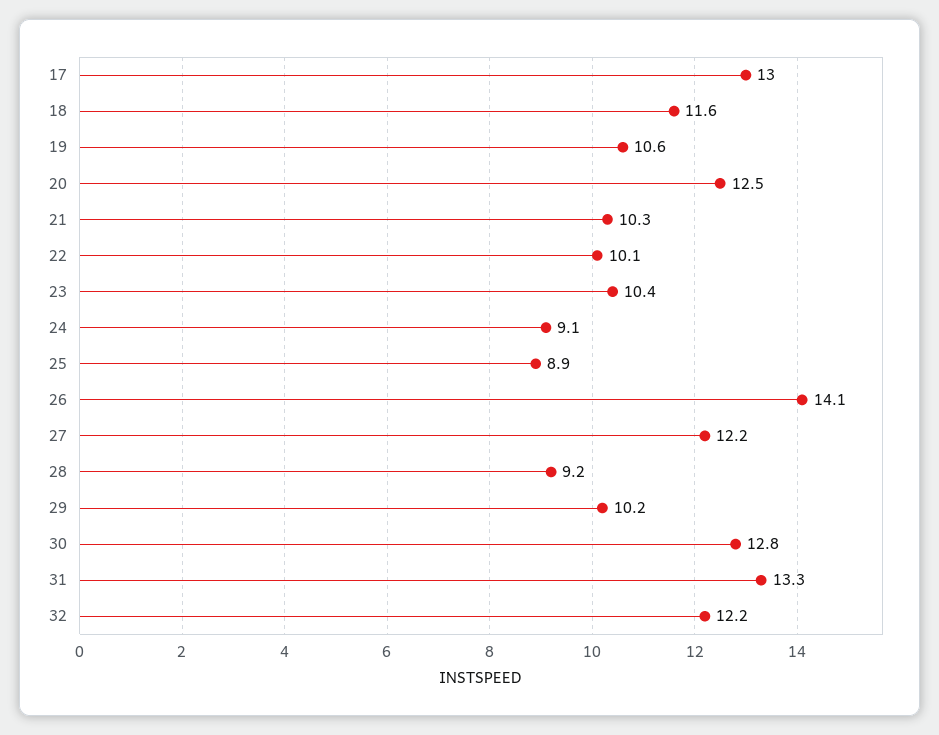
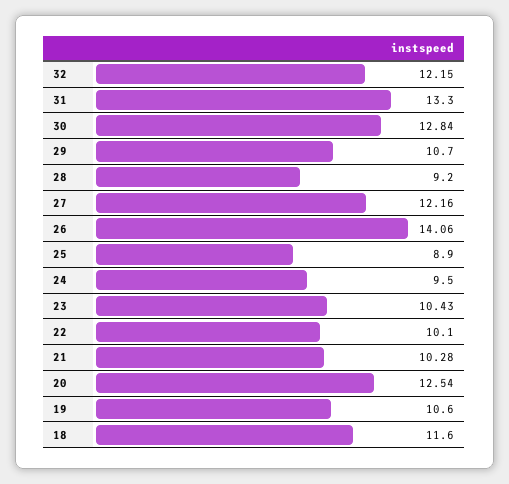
17: 13 -> none
24: 9.1 -> 9.5
29: 10.2 -> 10.7

